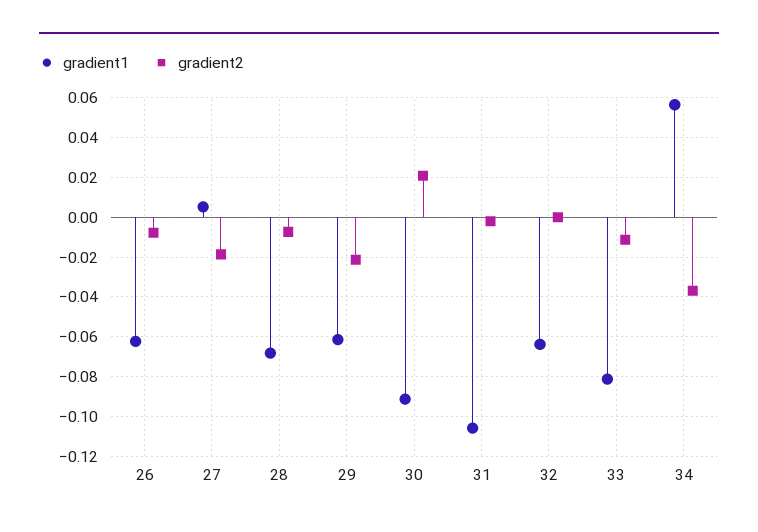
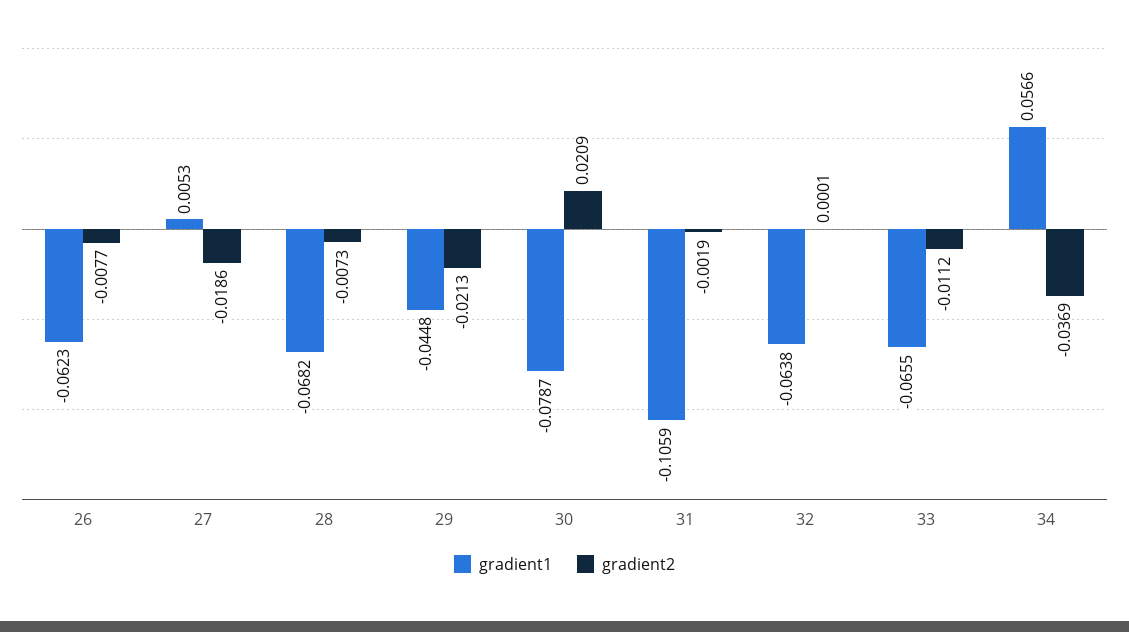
gradient1, 29: -0.06 -> -0.0448
gradient1, 30: -0.09 -> -0.0787
gradient1, 33: -0.08 -> -0.0655

